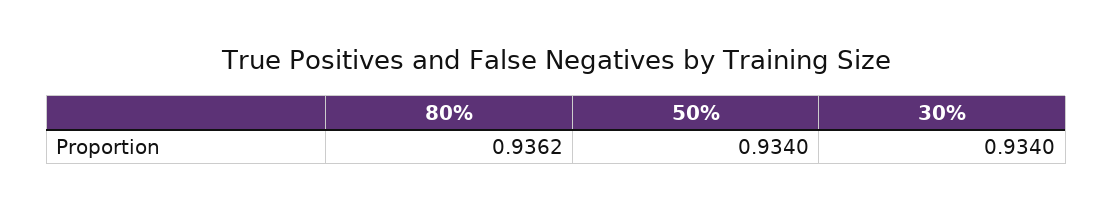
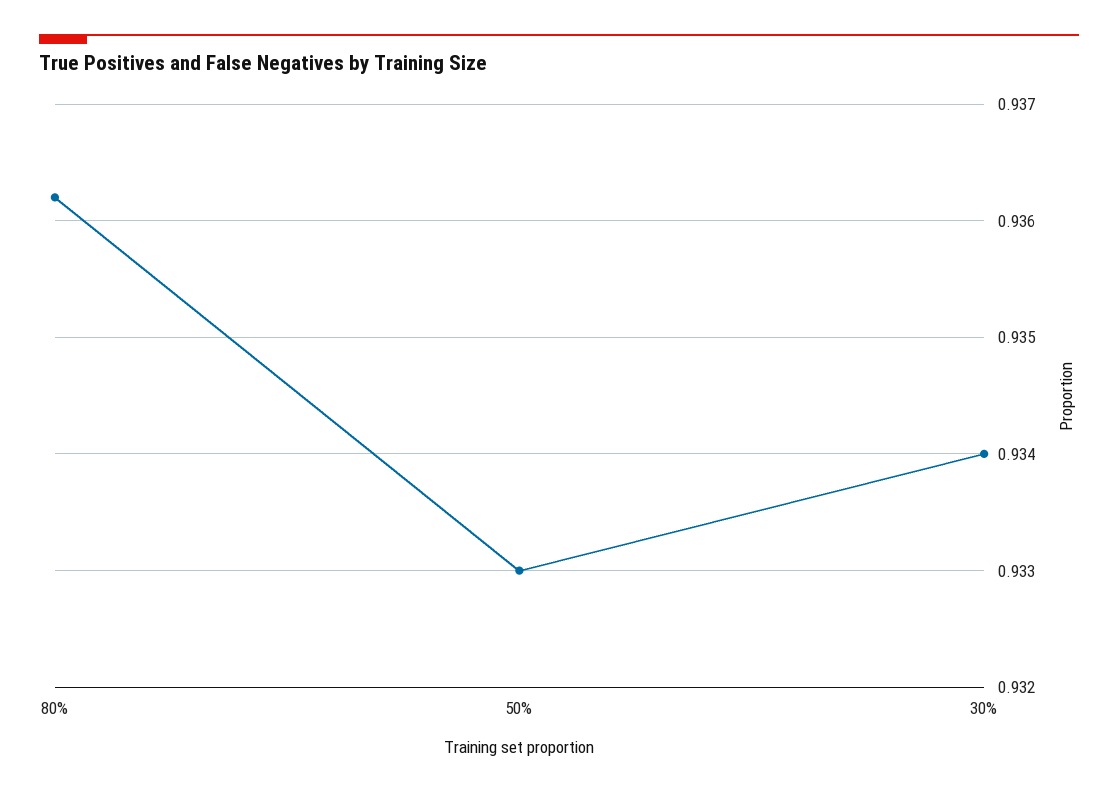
50%: 0.934 -> 0.933

